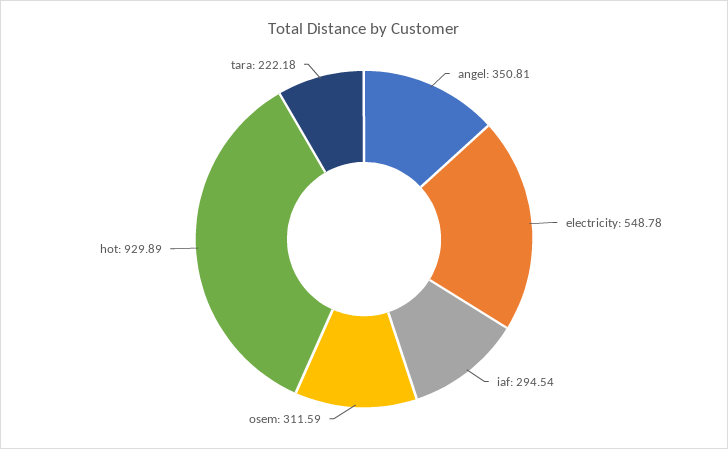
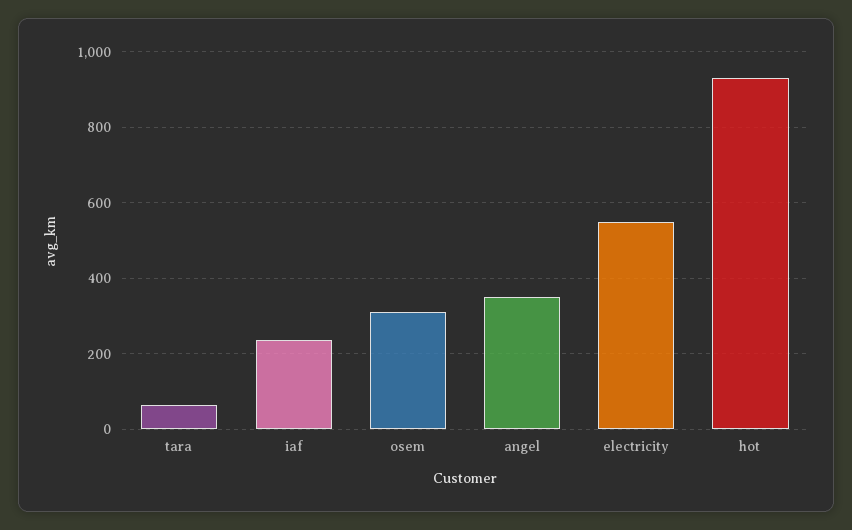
iaf: 294.54 -> 240
tara: 222.18 -> 60

